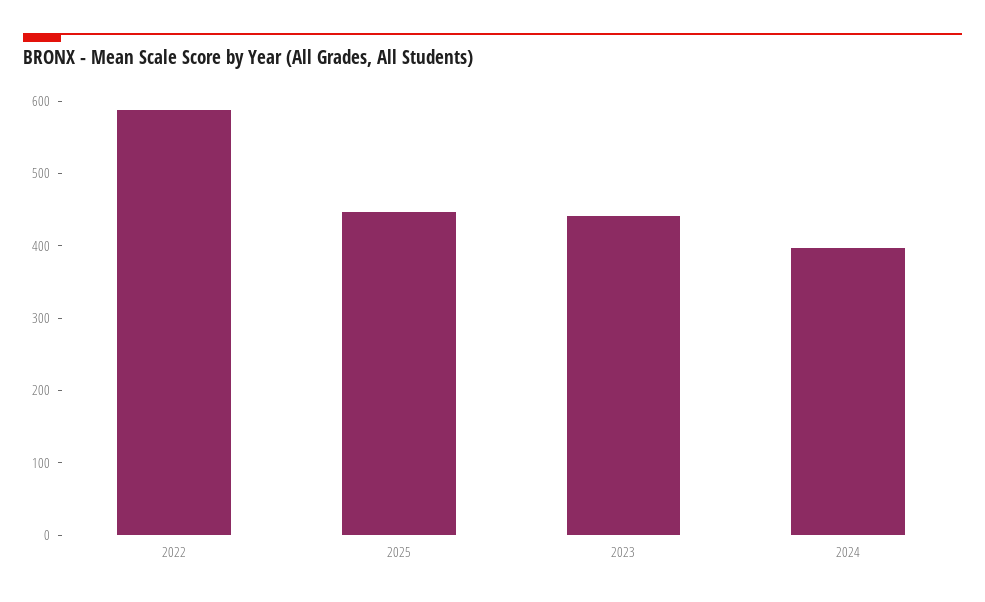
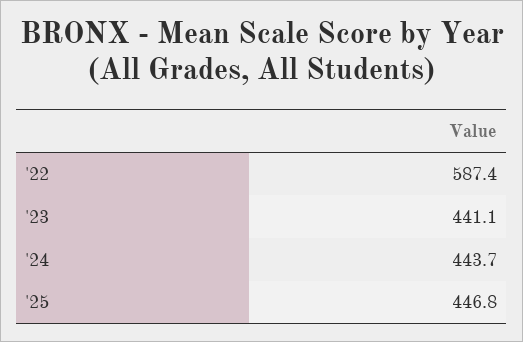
2024: 400 -> 443.7

